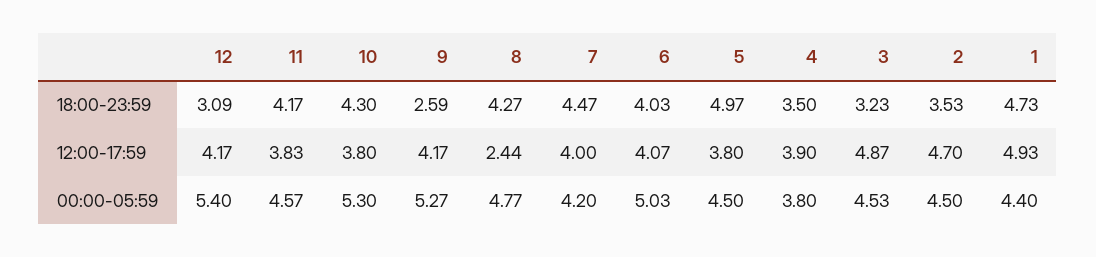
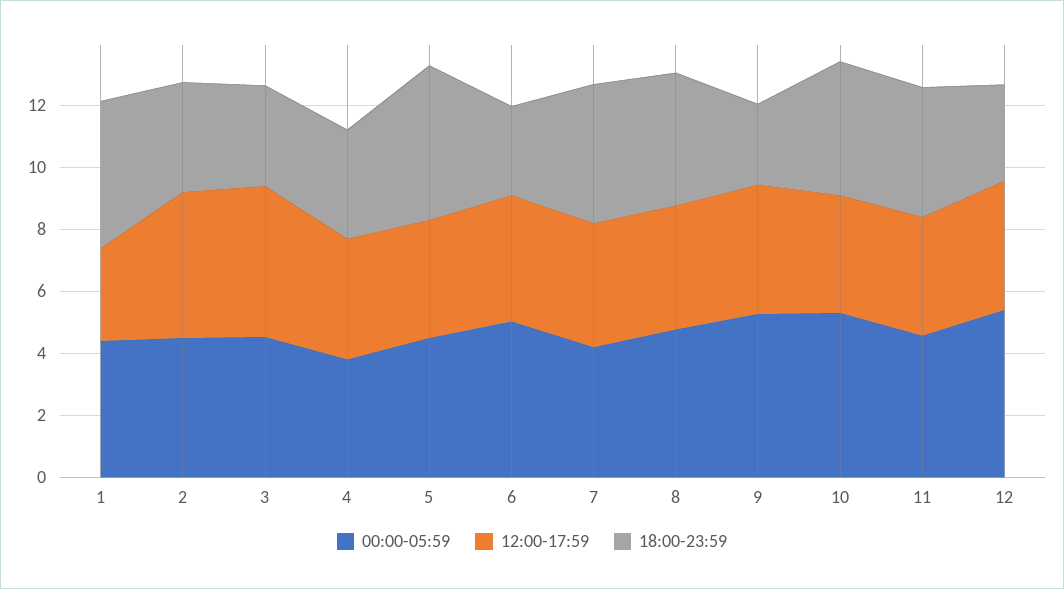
18:00-23:59, 6: 4.03 -> 3
12:00-17:59, 8: 2.44 -> 4
12:00-17:59, 1: 4.93 -> 3

